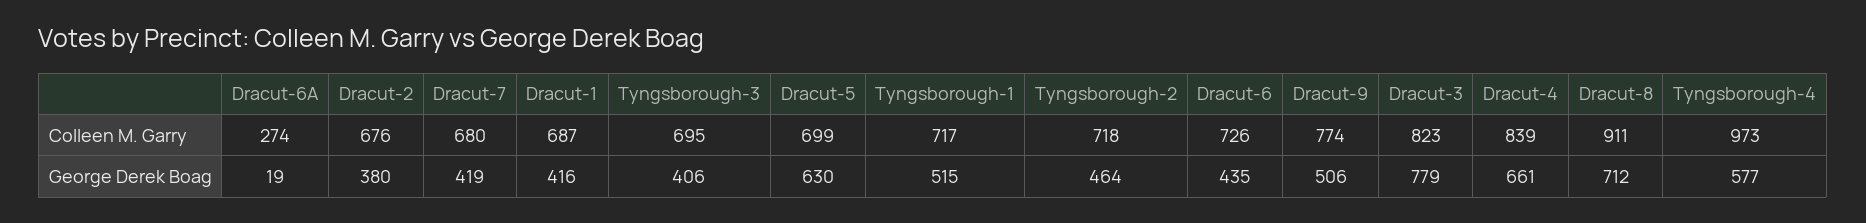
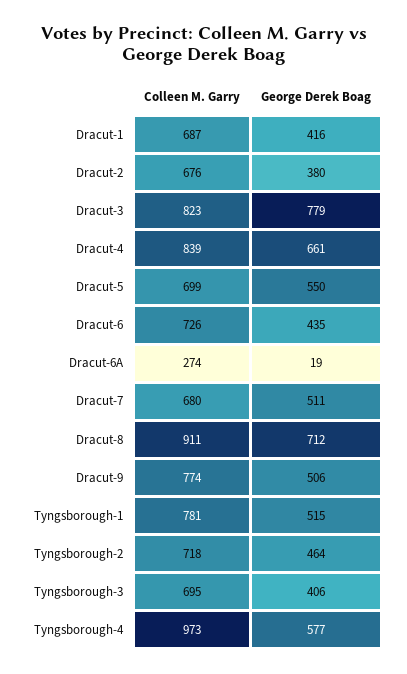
Tyngsborough-1, Colleen M. Garry: 717 -> 781
Dracut-7, George Derek Boag: 419 -> 511
Dracut-5, George Derek Boag: 630 -> 550

